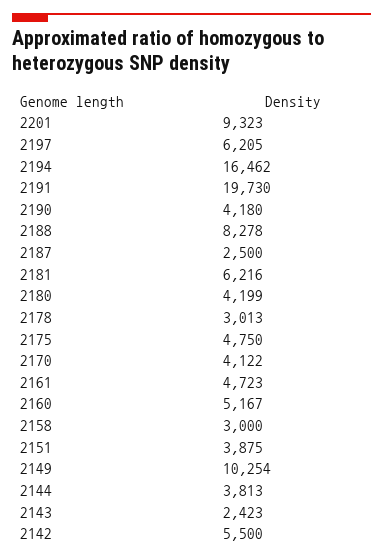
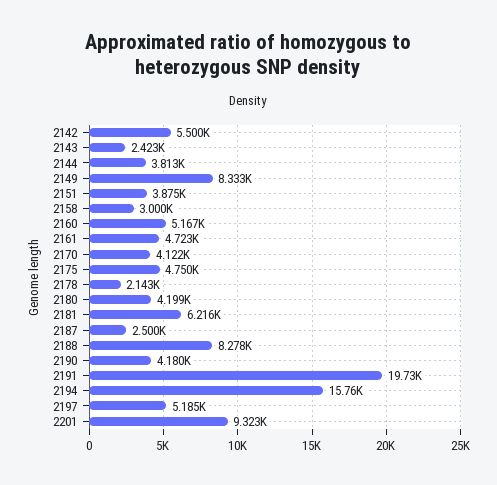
2197: 6205 -> 5185
2194: 16462 -> 15760
2178: 3013 -> 2143
2149: 10254 -> 8333

